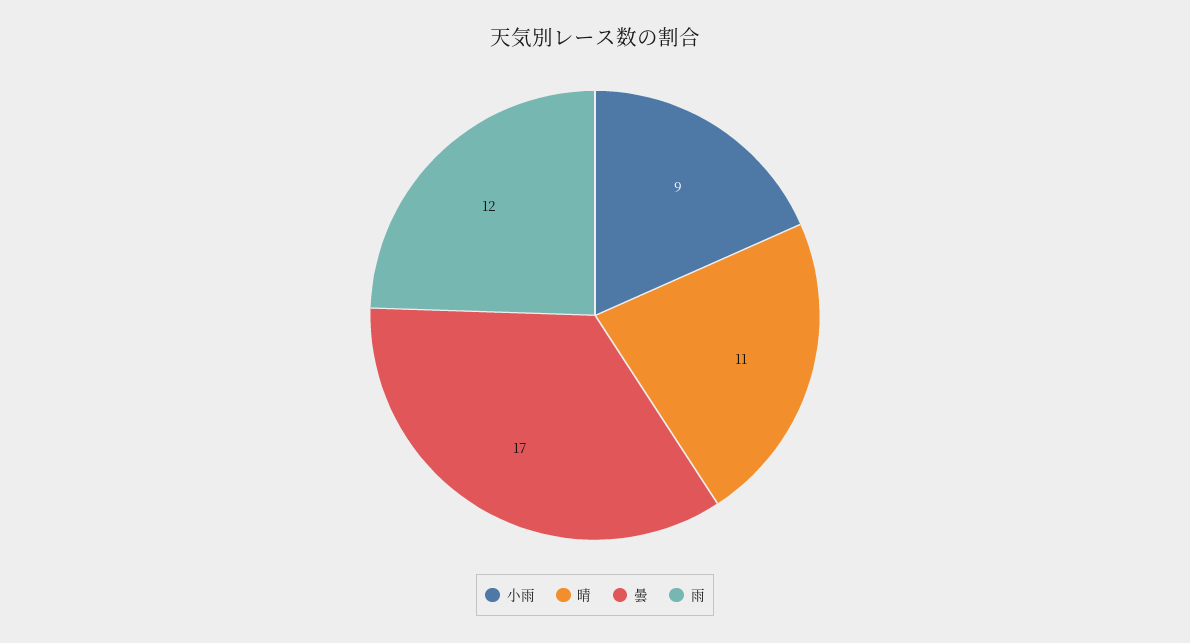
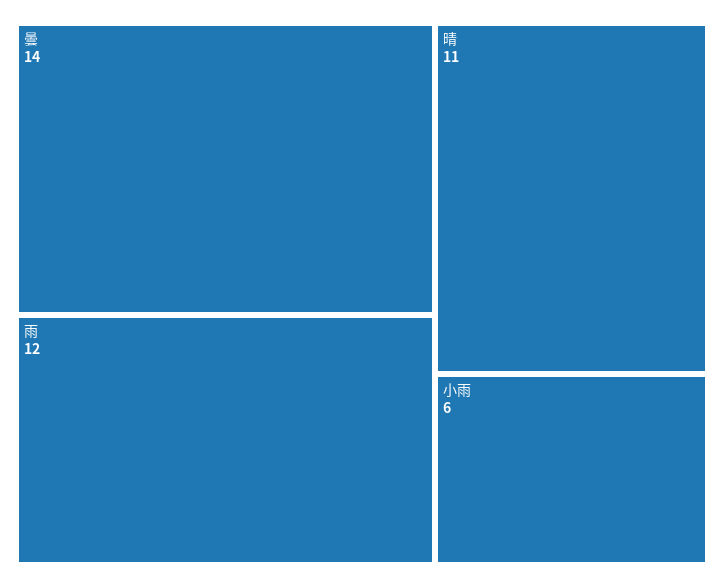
小雨: 9 -> 6
曇: 17 -> 14

